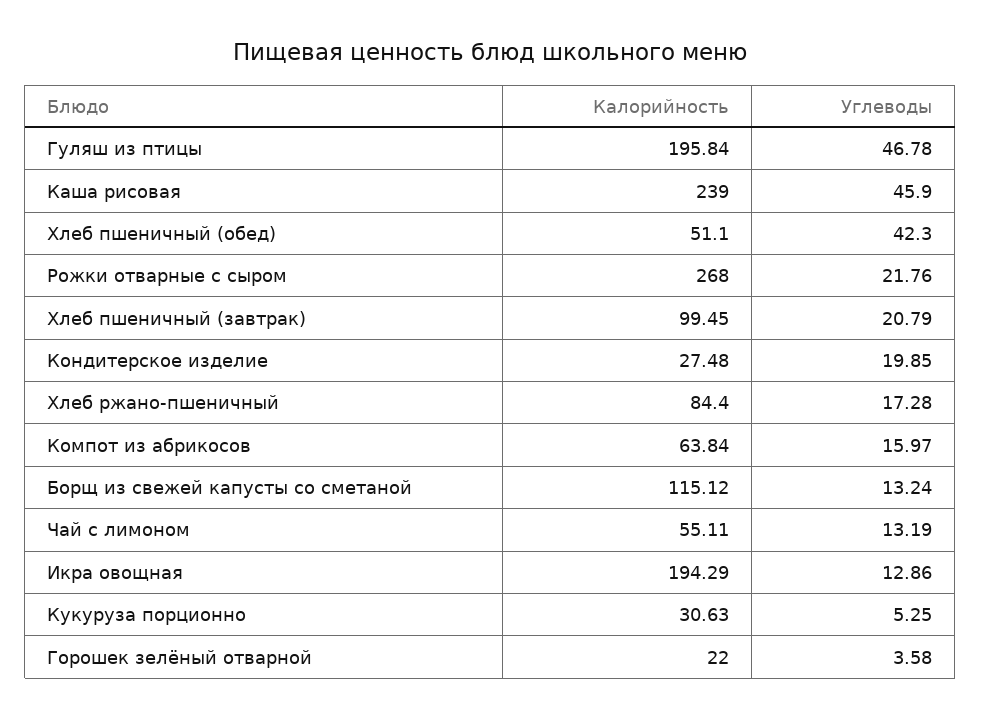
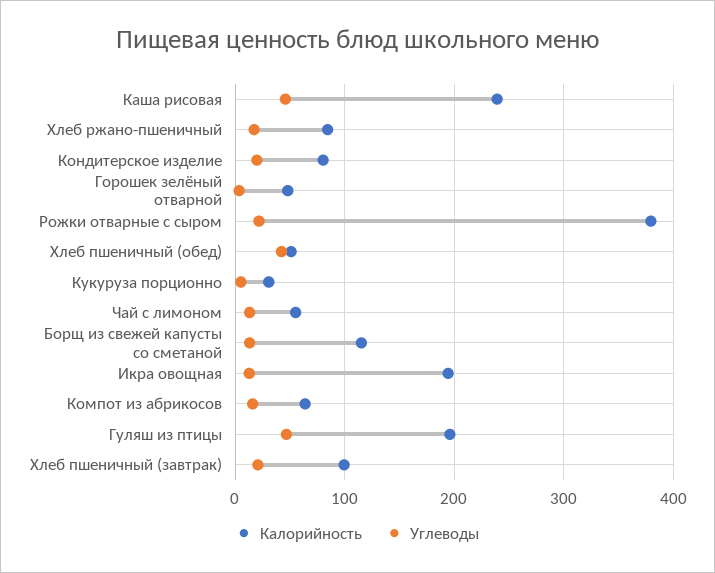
Калорийность, Рожки отварные с сыром: 268 -> 380
Калорийность, Кондитерское изделие: 27.48 -> 80
Калорийность, Горошек зелёный отварной: 22 -> 50

